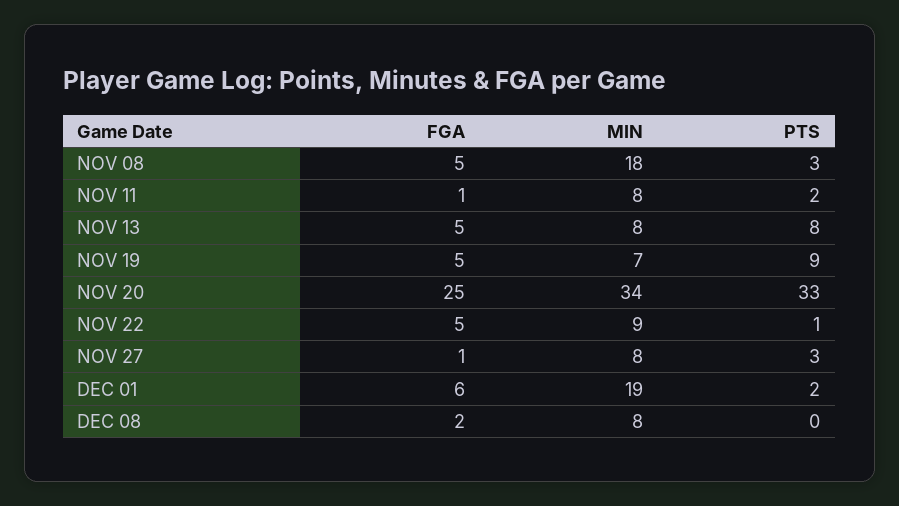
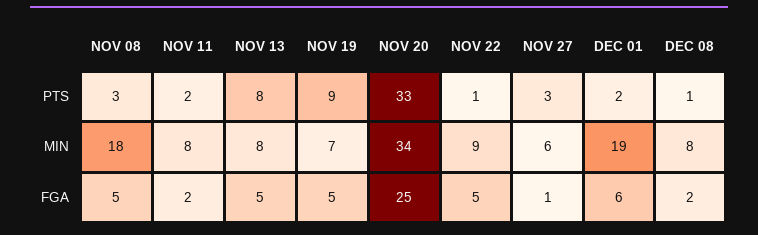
FGA, NOV 11: 1 -> 2
MIN, NOV 27: 8 -> 6
PTS, DEC 08: 0 -> 1

